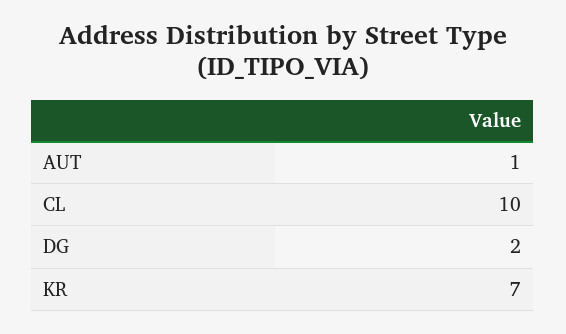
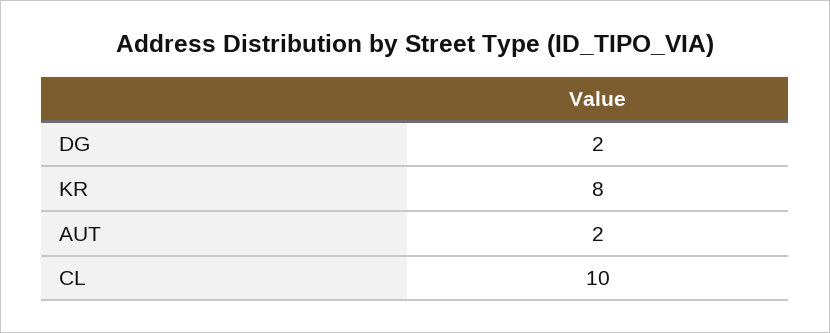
AUT: 1 -> 2
KR: 7 -> 8

